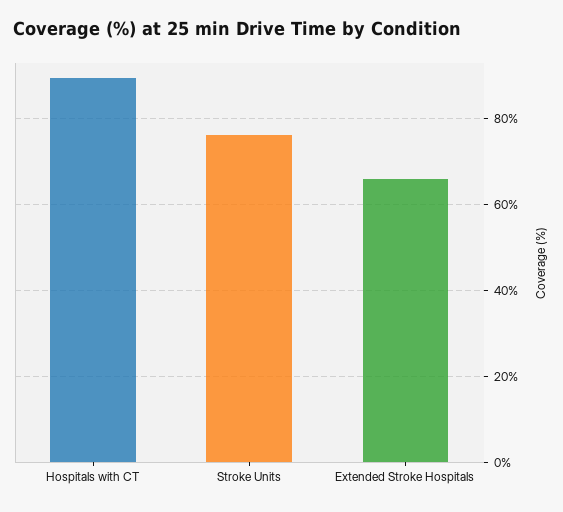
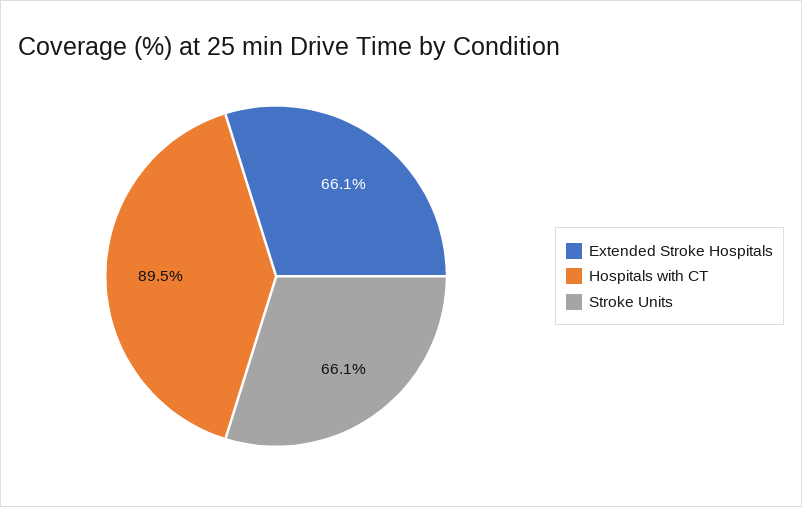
Stroke Units: 76 -> 66.1

